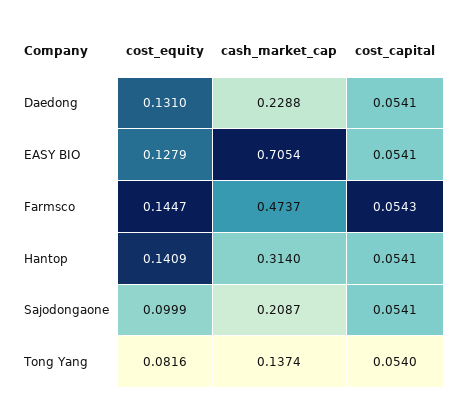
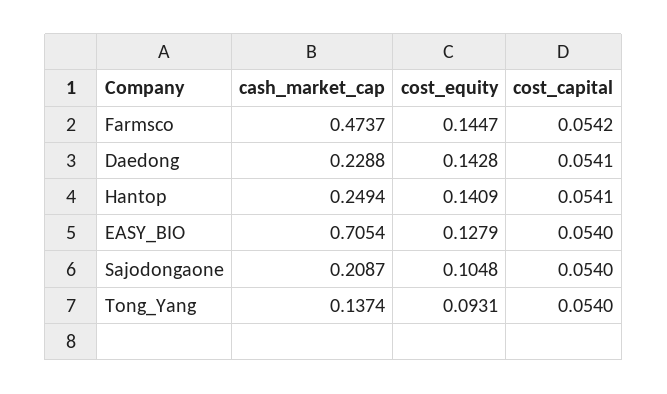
cost_equity, Daedong: 0.131 -> 0.1428
cost_capital, EASY BIO: 0.0541 -> 0.054
cost_capital, Farmsco: 0.0543 -> 0.0542
cash_market_cap, Hantop: 0.314 -> 0.2494
cost_equity, Sajodongaone: 0.0999 -> 0.1048
cost_capital, Sajodongaone: 0.0541 -> 0.054
cost_equity, Tong Yang: 0.0816 -> 0.0931

